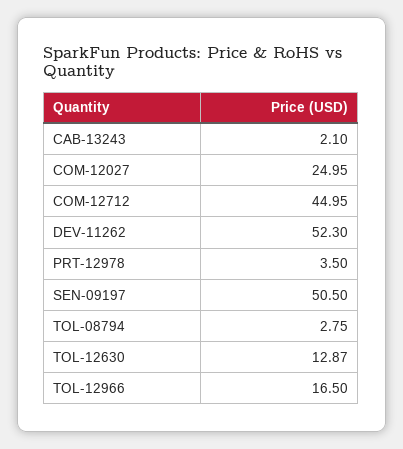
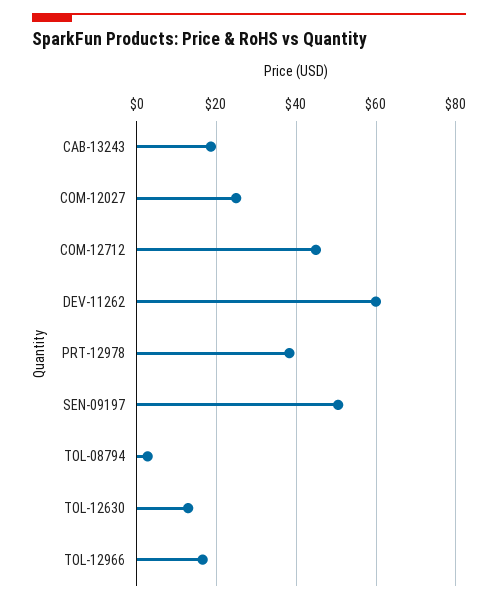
CAB-13243: 2.1 -> 18
DEV-11262: 52.3 -> 60
PRT-12978: 3.5 -> 38

